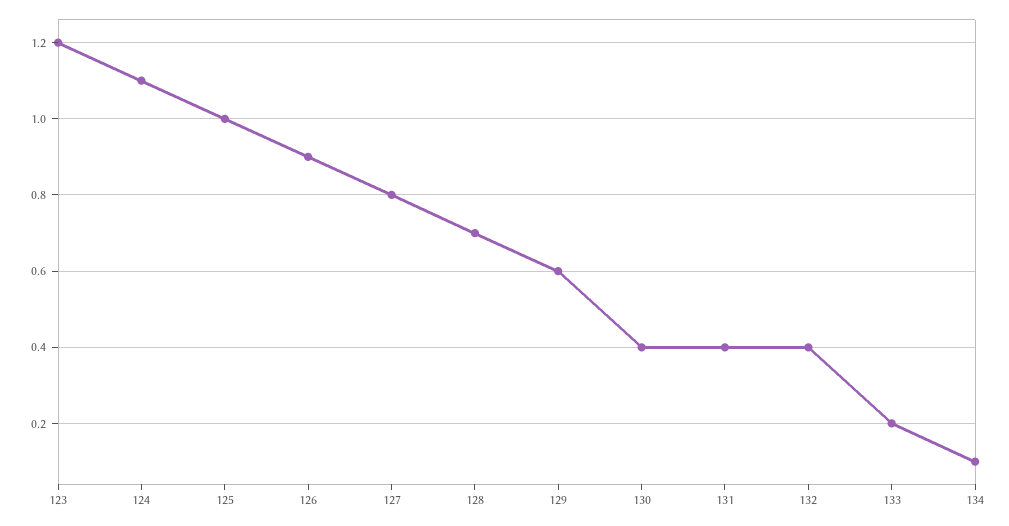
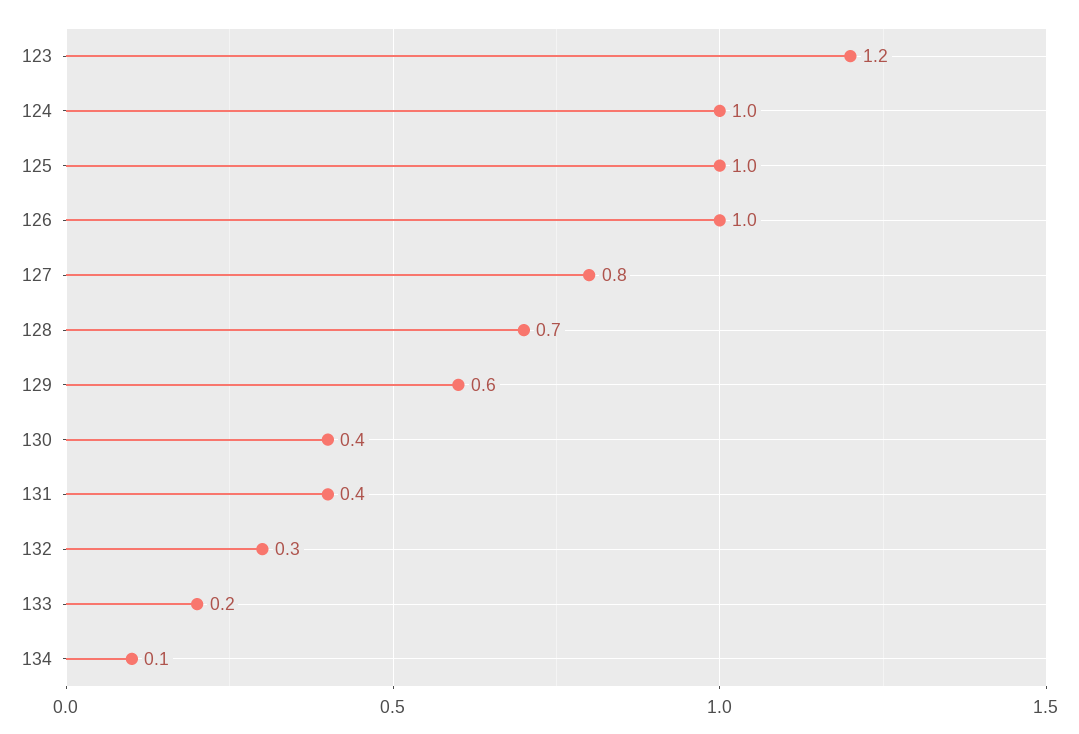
124: 1.1 -> 1
126: 0.9 -> 1
132: 0.4 -> 0.3

